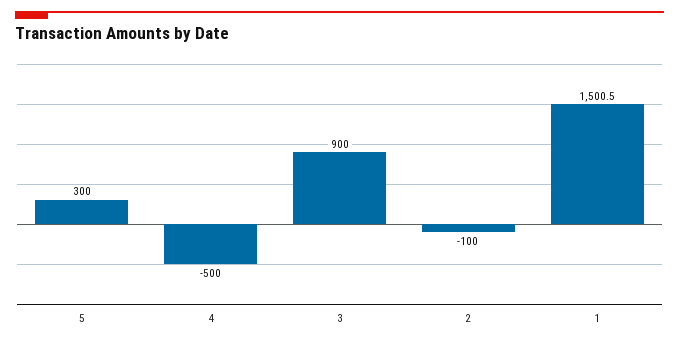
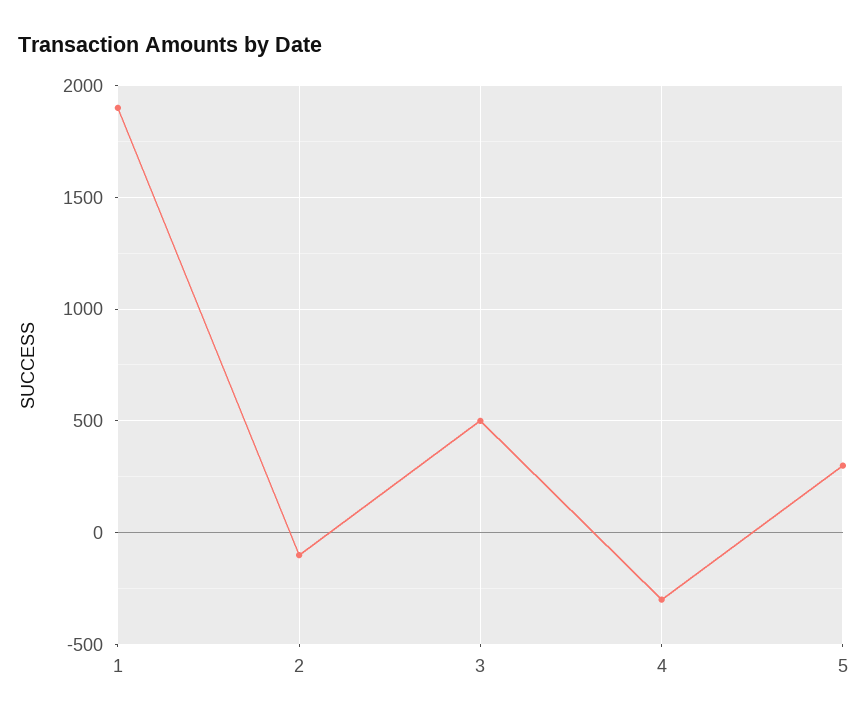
4: -500 -> -300
3: 900 -> 500
1: 1500.5 -> 1900

